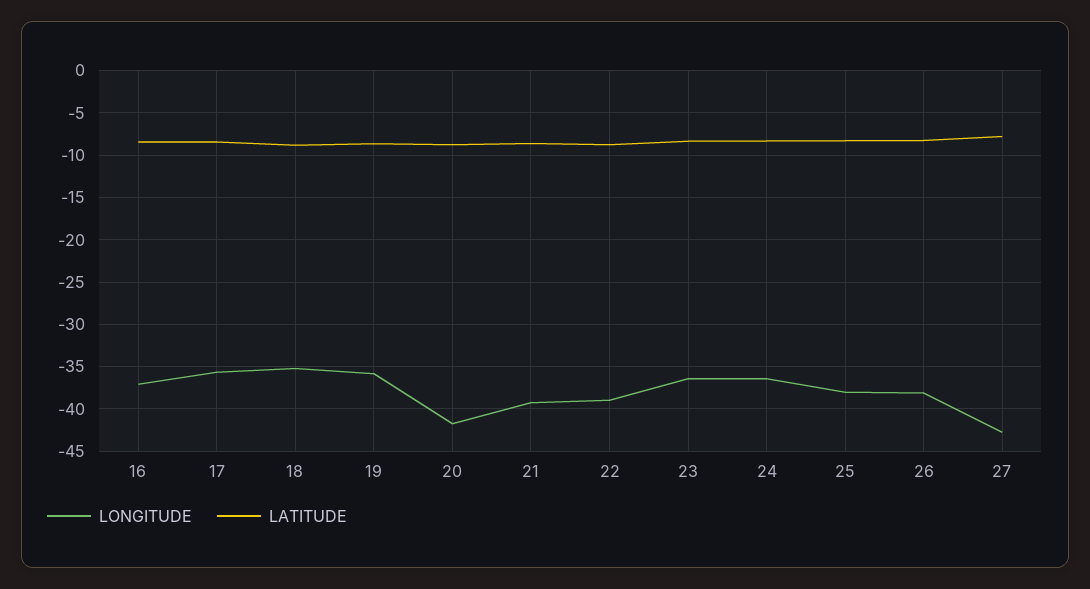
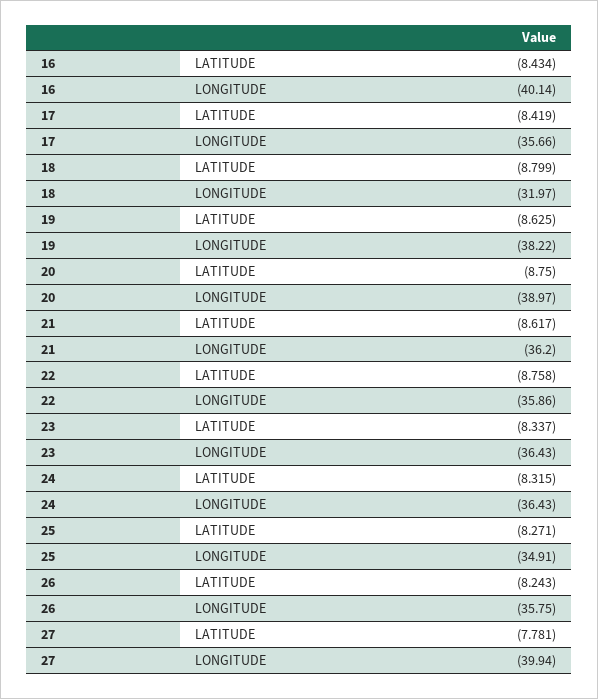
LONGITUDE, 16: -37 -> -40.14
LONGITUDE, 18: -35 -> -31.97
LONGITUDE, 19: -36 -> -38.22
LONGITUDE, 20: -42 -> -38.97
LONGITUDE, 21: -39 -> -36.2
LONGITUDE, 22: -39 -> -35.86
LONGITUDE, 25: -38 -> -34.91
LONGITUDE, 26: -38 -> -35.75
LONGITUDE, 27: -43 -> -39.94

